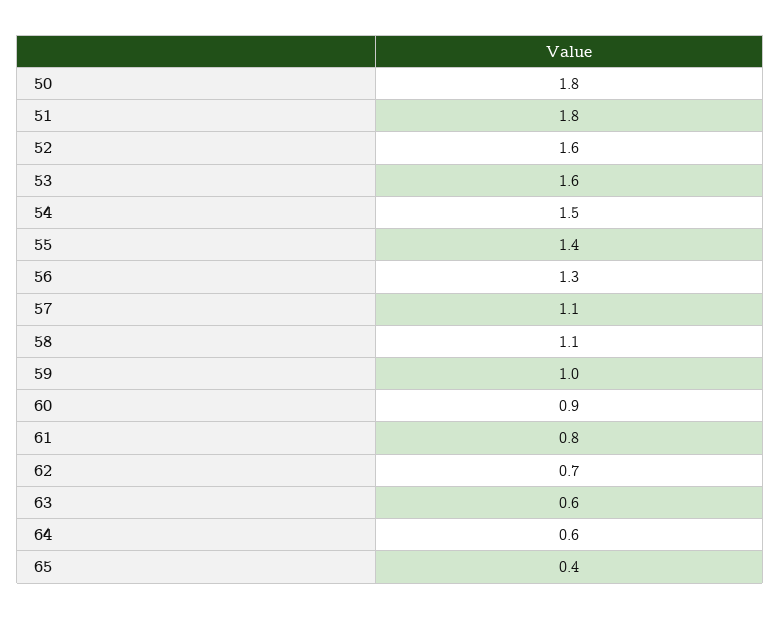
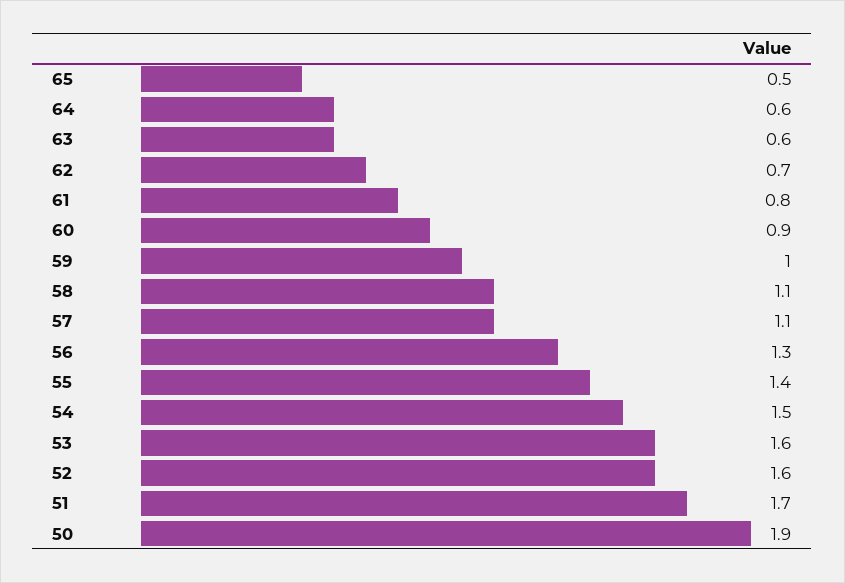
50: 1.8 -> 1.9
51: 1.8 -> 1.7
65: 0.4 -> 0.5

